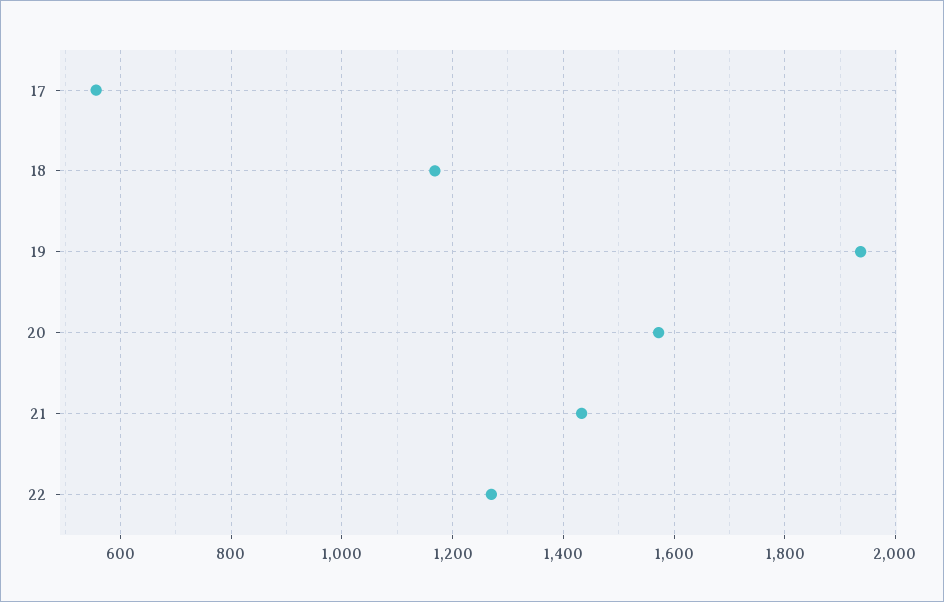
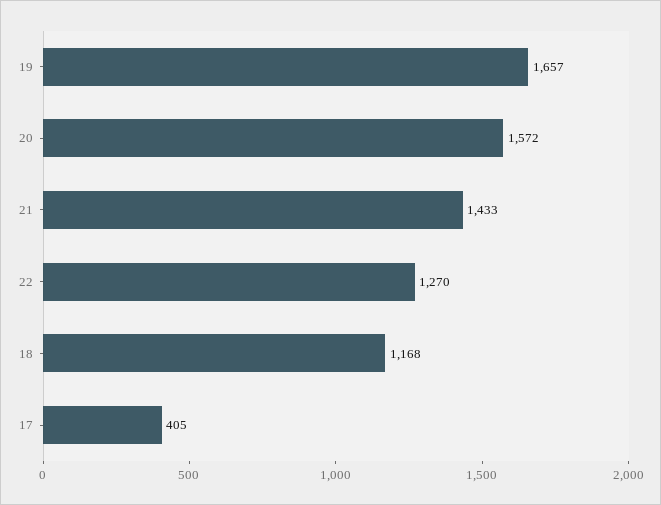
17: 560 -> 405
19: 1940 -> 1657

